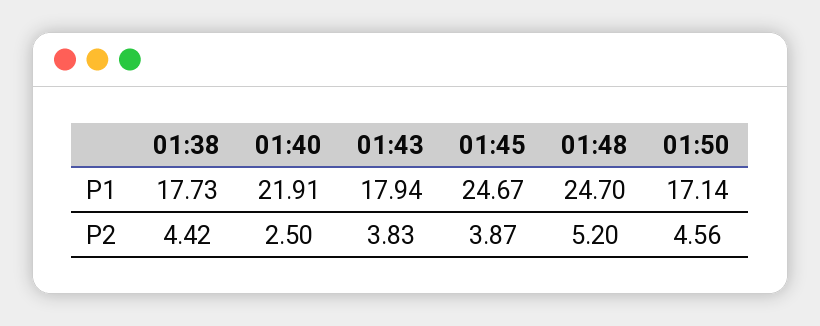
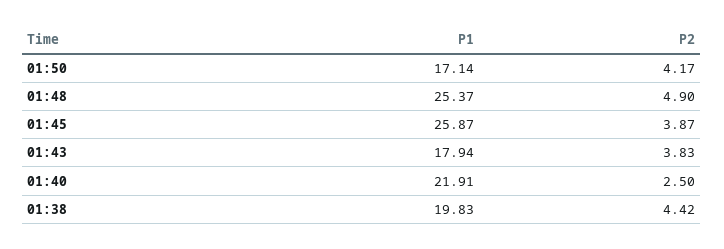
01:38, P1: 17.73 -> 19.83
01:45, P1: 24.67 -> 25.87
01:48, P1: 24.7 -> 25.37
01:48, P2: 5.2 -> 4.9
01:50, P2: 4.56 -> 4.17

